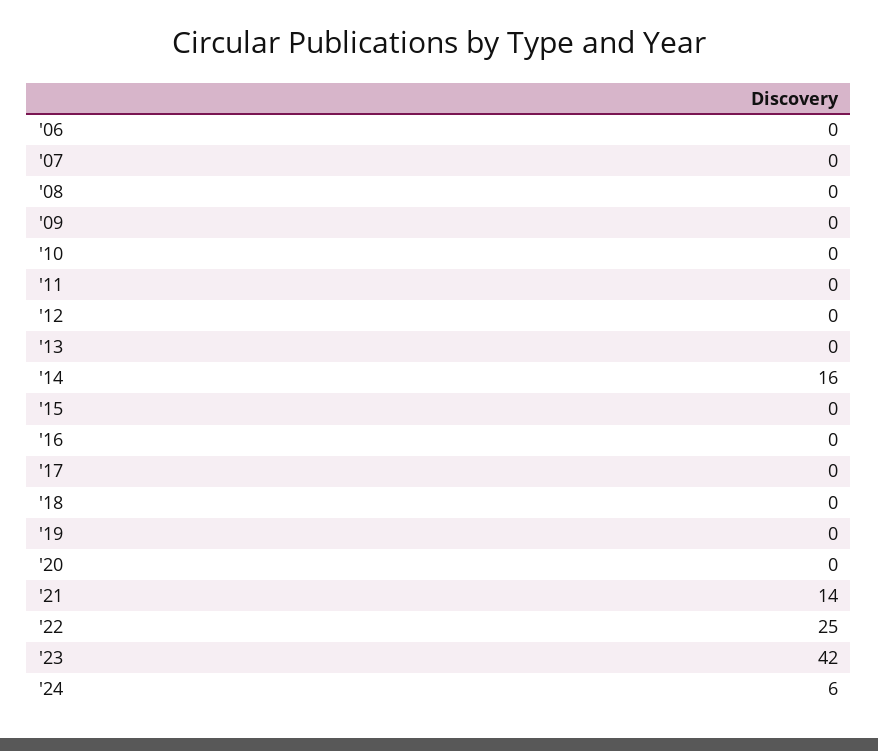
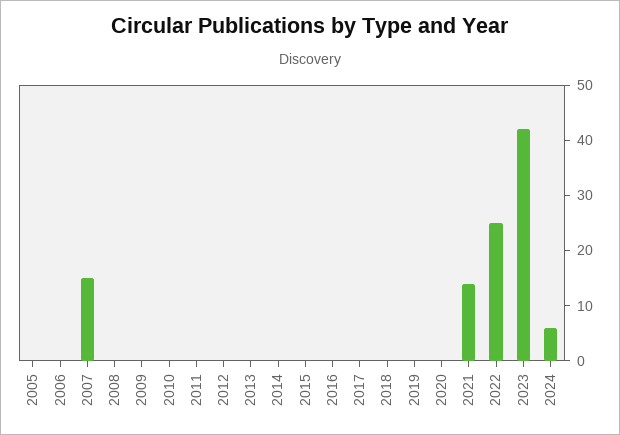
'07: 0 -> 15
'14: 16 -> 0
2005: none -> 0

